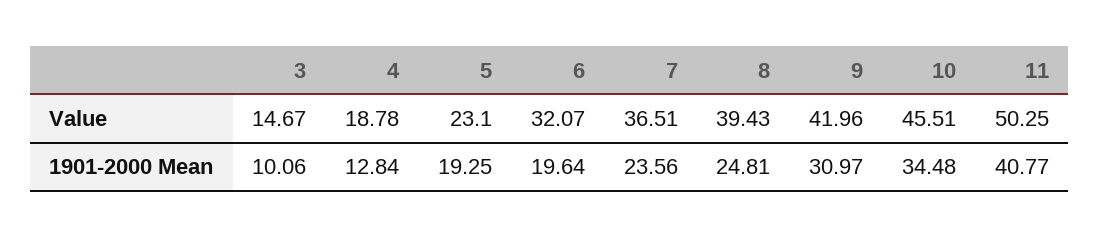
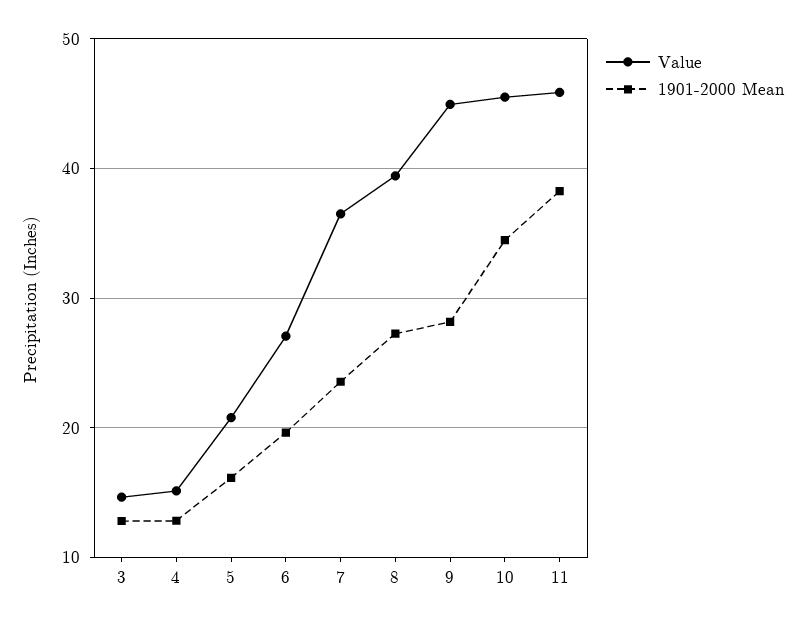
Value, 4: 18.78 -> 15
Value, 5: 23.1 -> 21
Value, 6: 32.07 -> 27
Value, 9: 41.96 -> 45
Value, 11: 50.25 -> 46
1901-2000 Mean, 3: 10.06 -> 13
1901-2000 Mean, 5: 19.25 -> 16
1901-2000 Mean, 8: 24.81 -> 27
1901-2000 Mean, 9: 30.97 -> 28
1901-2000 Mean, 11: 40.77 -> 38

